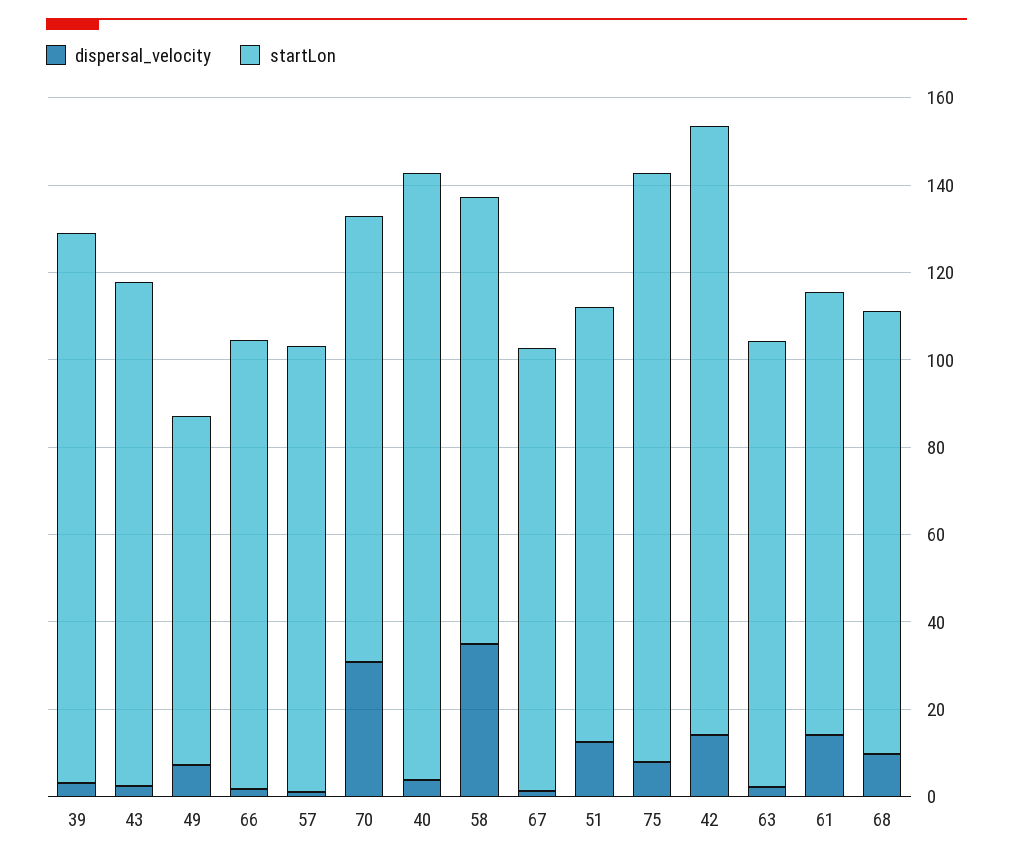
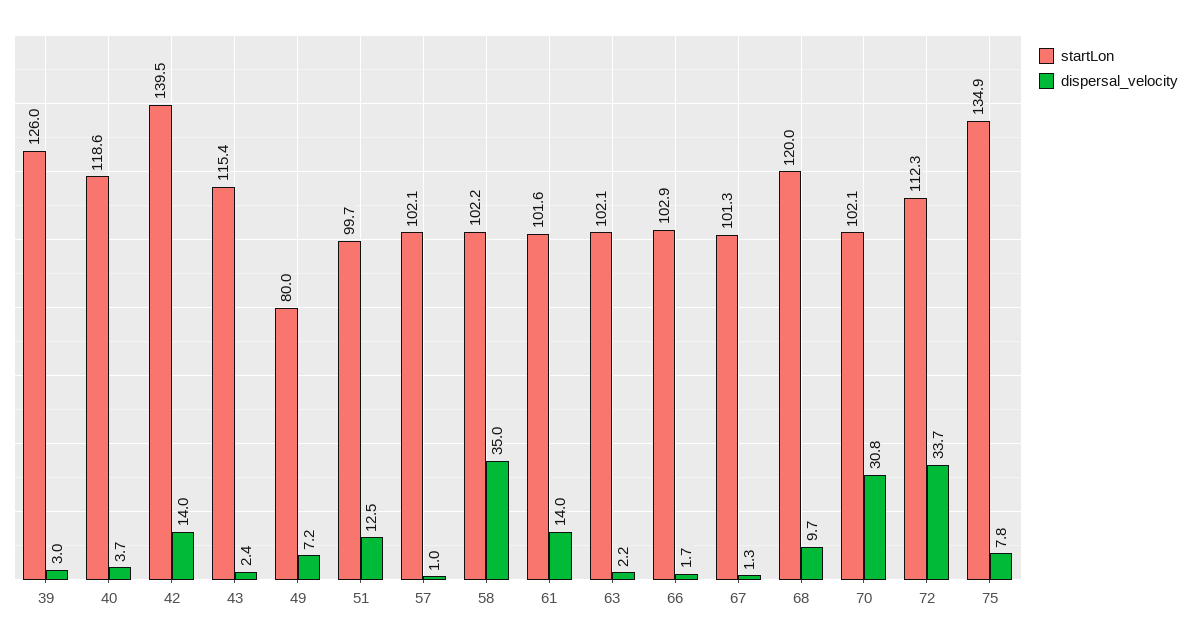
startLon, 40: 140 -> 118.6
startLon, 68: 100 -> 120
startLon, 72: none -> 112.3
dispersal_velocity, 72: none -> 33.7

